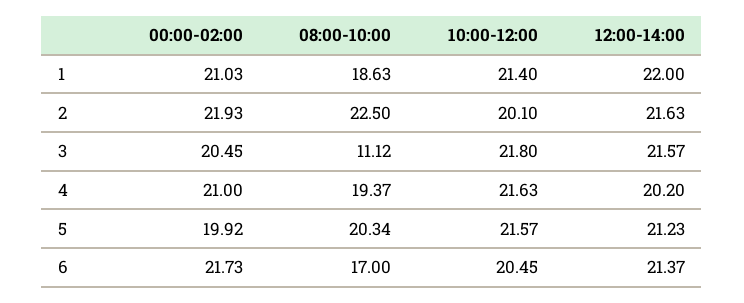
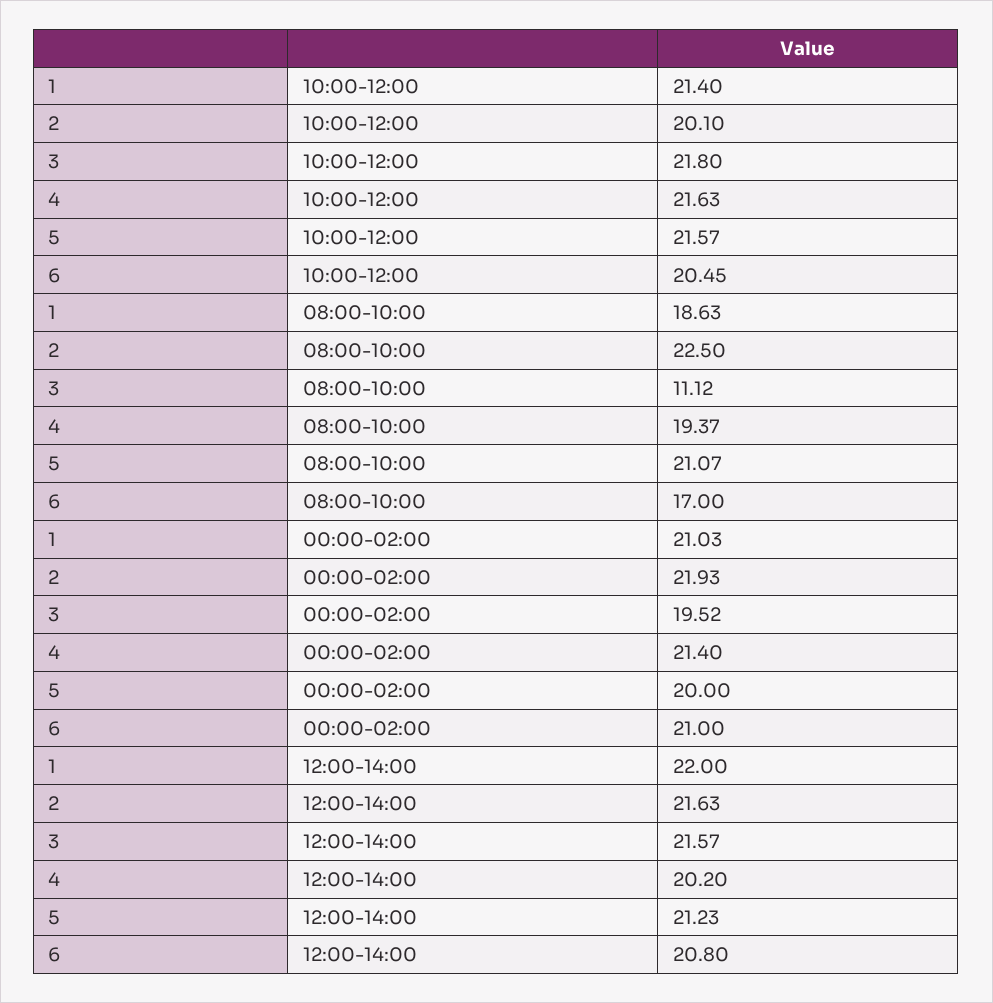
00:00-02:00, 3: 20.45 -> 19.52
00:00-02:00, 4: 21 -> 21.4
00:00-02:00, 5: 19.92 -> 20
08:00-10:00, 5: 20.34 -> 21.07
00:00-02:00, 6: 21.73 -> 21
12:00-14:00, 6: 21.37 -> 20.8

